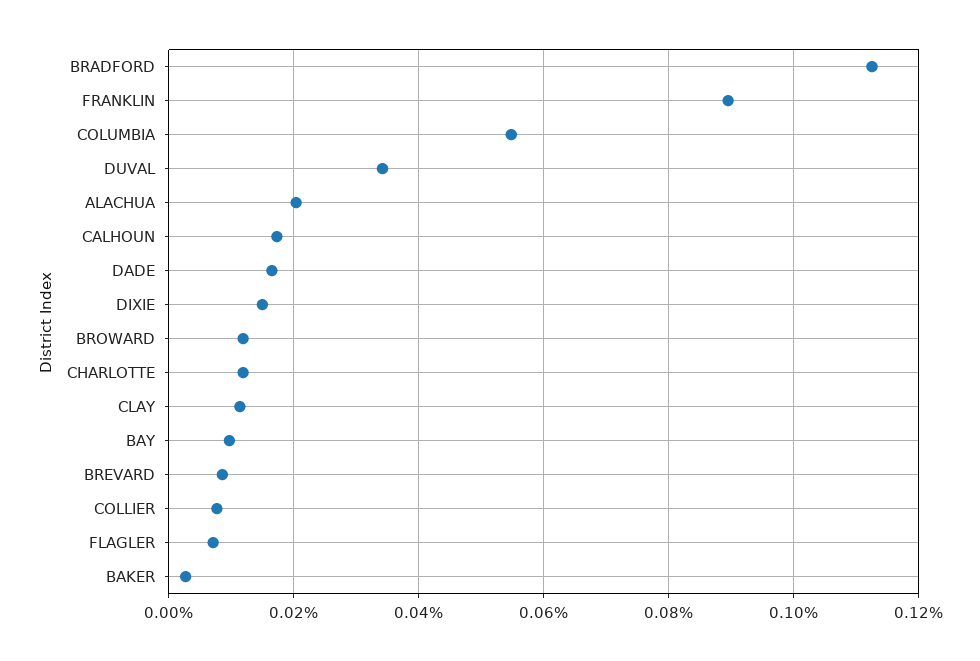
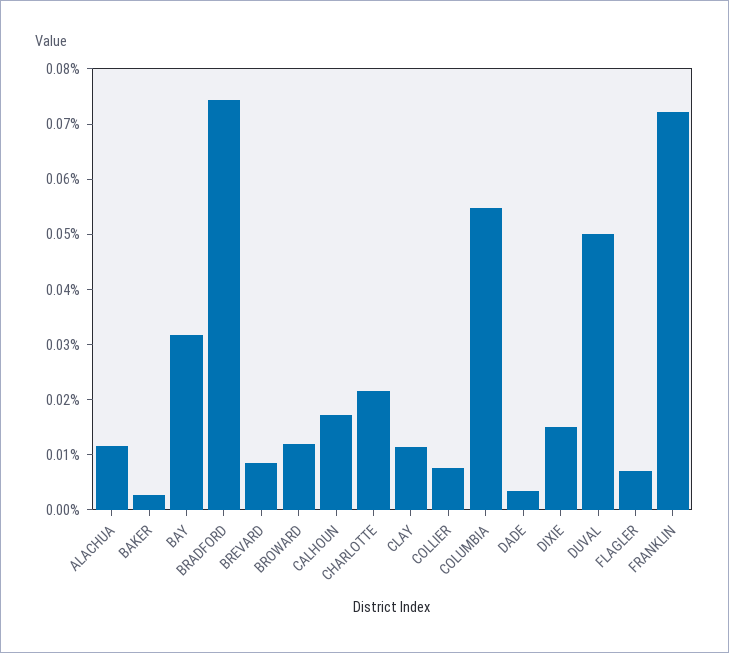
BRADFORD: 0.112 -> 0.074
FRANKLIN: 0.09 -> 0.072
DUVAL: 0.034 -> 0.05
ALACHUA: 0.02 -> 0.012
DADE: 0.016 -> 0.004
CHARLOTTE: 0.012 -> 0.022
BAY: 0.01 -> 0.032

